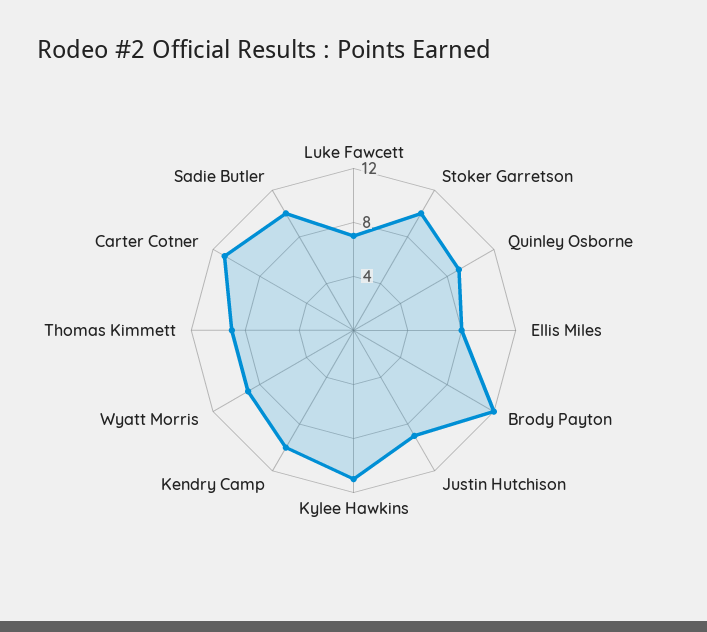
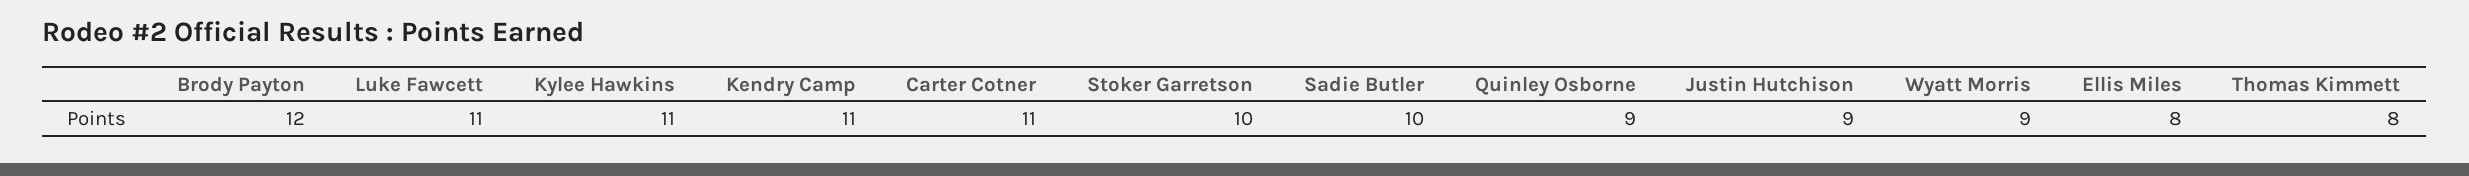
Luke Fawcett: 7 -> 11
Kendry Camp: 10 -> 11
Thomas Kimmett: 9 -> 8

